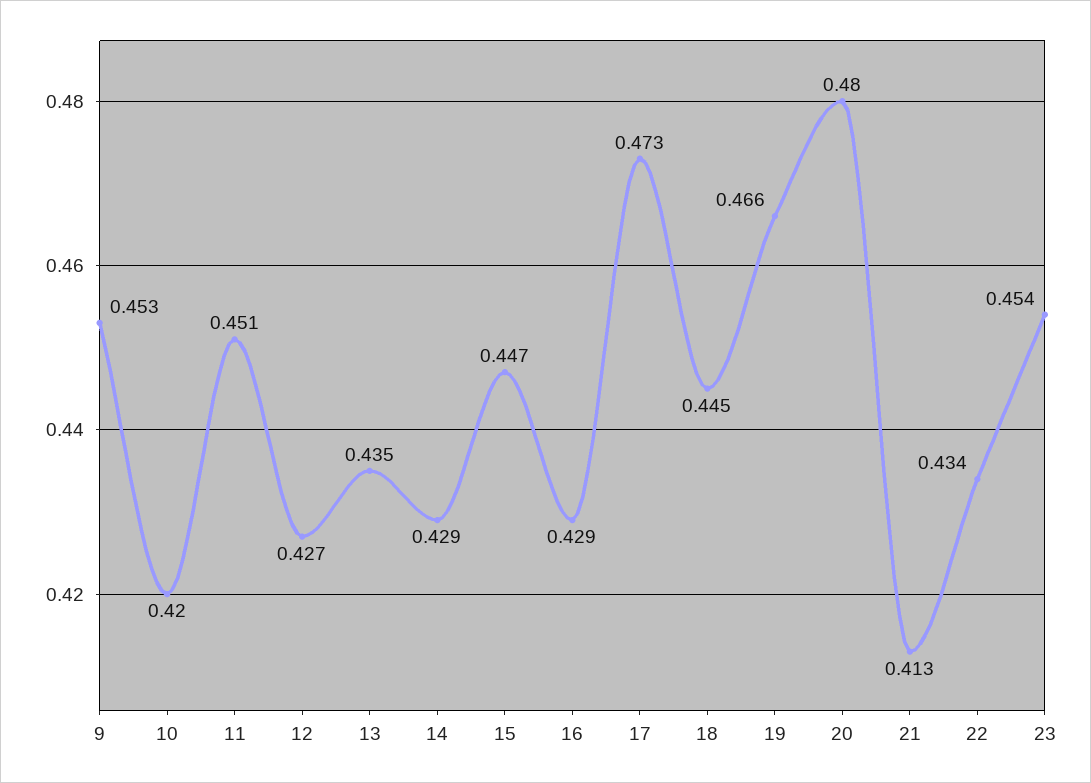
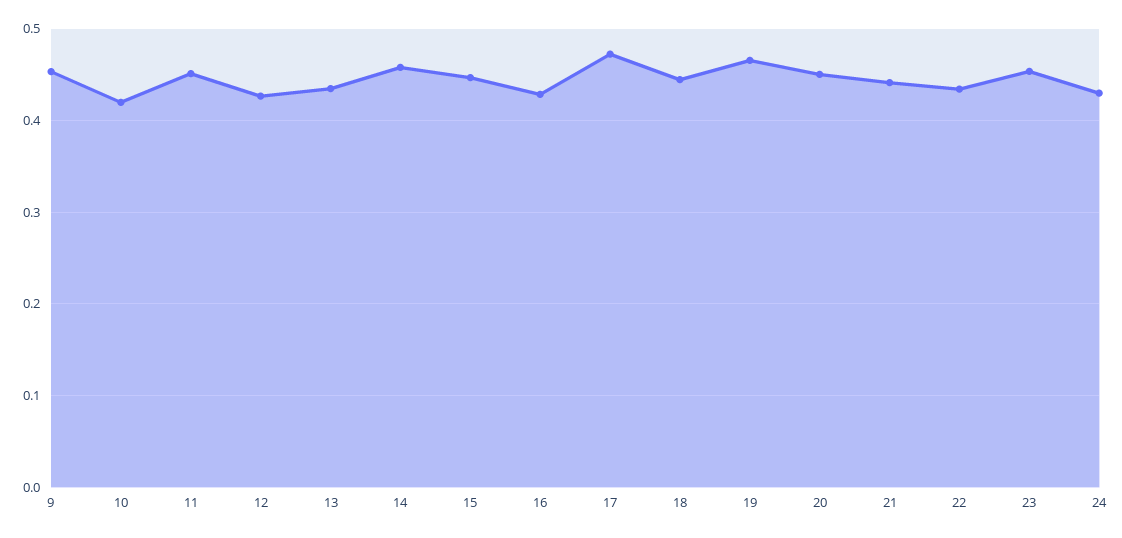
14: 0.429 -> 0.46
20: 0.48 -> 0.45
21: 0.413 -> 0.44
24: none -> 0.43

